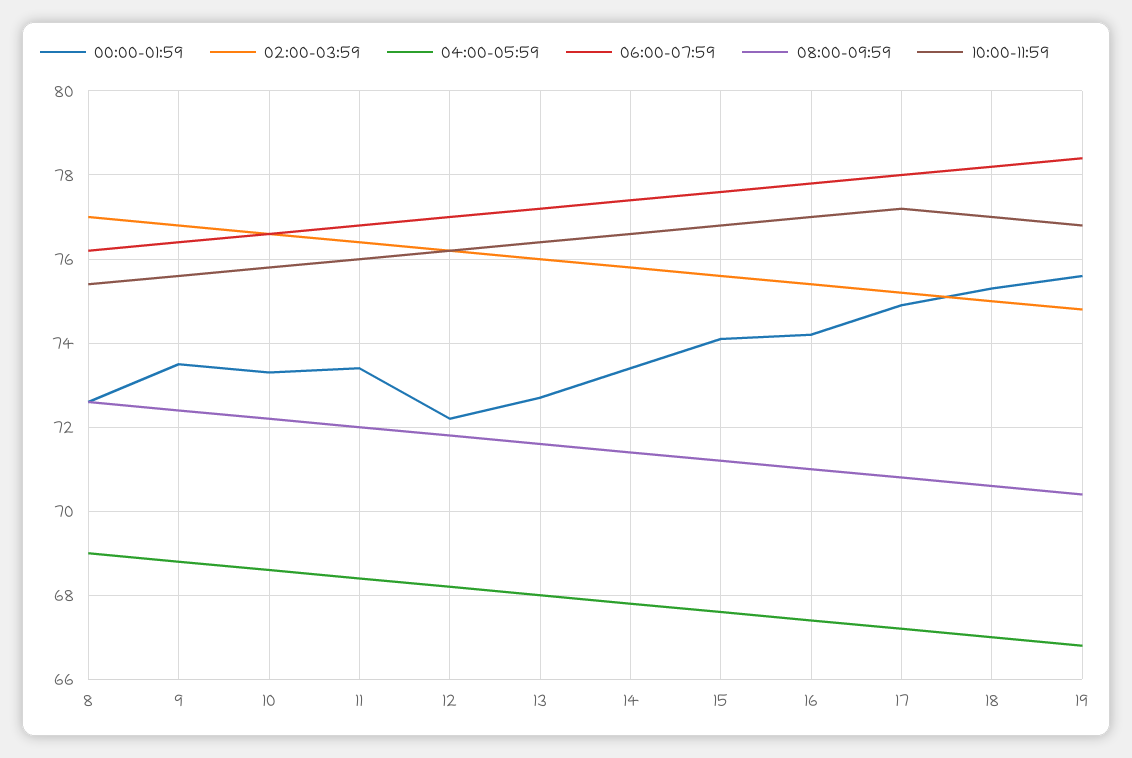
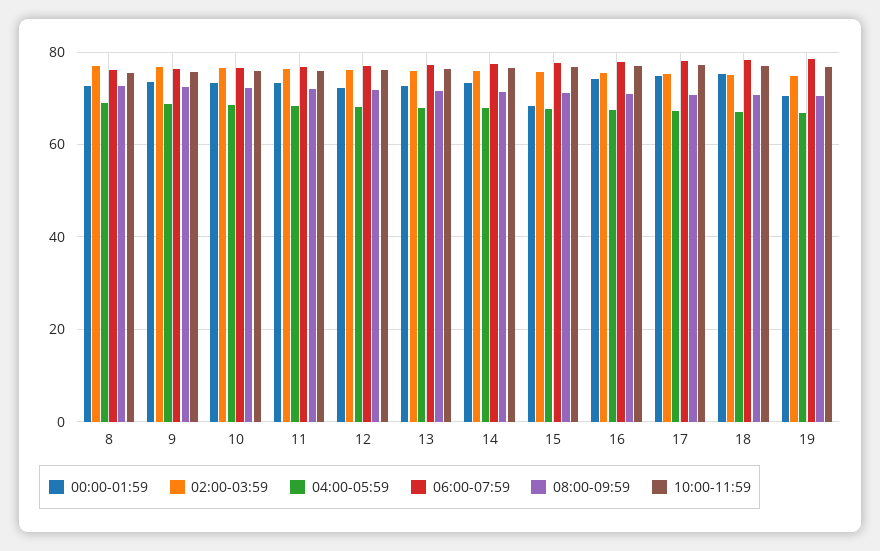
00:00-01:59, 15: 74 -> 68
00:00-01:59, 19: 75.5 -> 70

